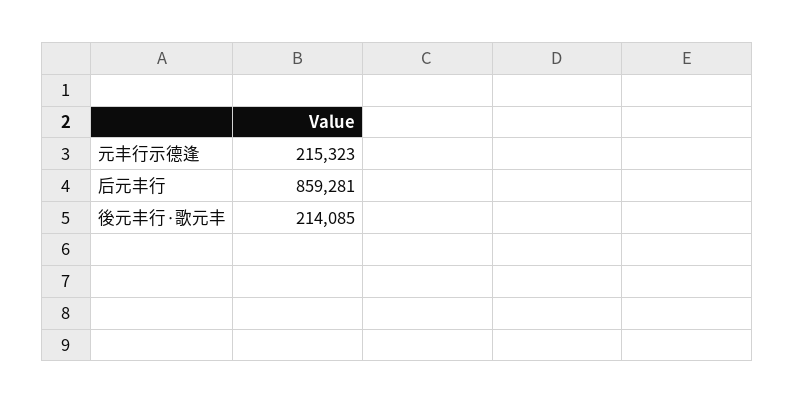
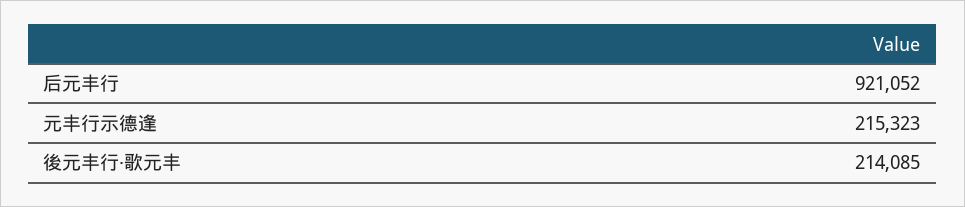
后元丰行: 859281 -> 921052

